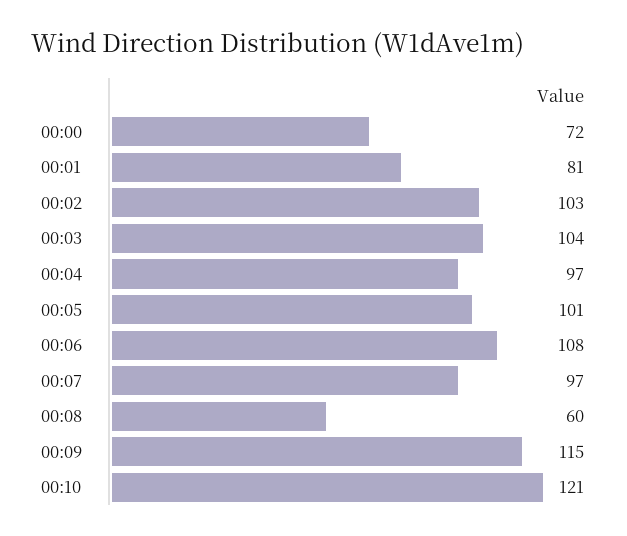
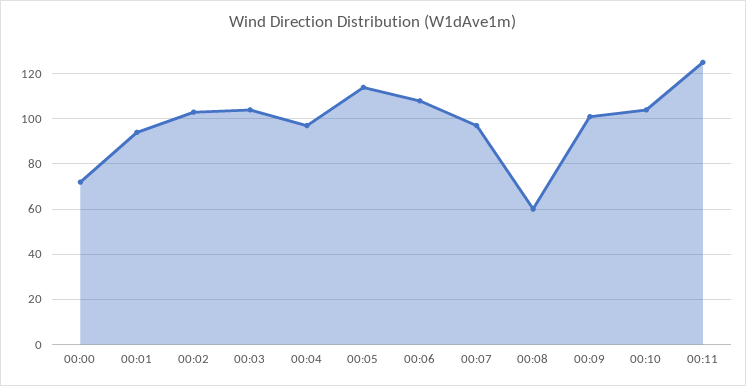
00:01: 81 -> 95
00:05: 101 -> 115
00:09: 115 -> 100
00:10: 121 -> 105
00:11: none -> 125

